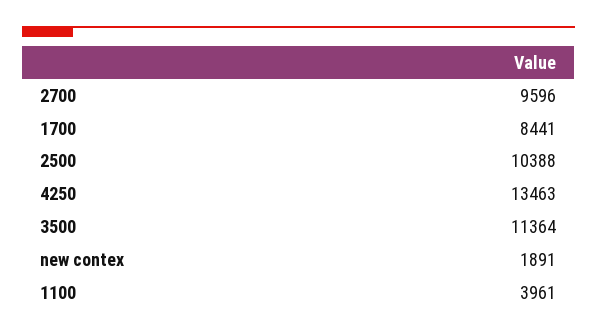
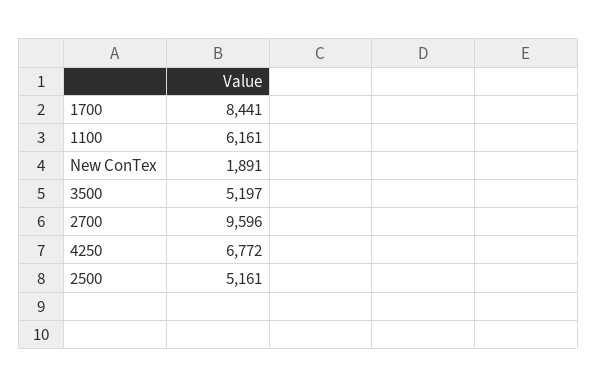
2500: 10388 -> 5161
4250: 13463 -> 6772
3500: 11364 -> 5197
1100: 3961 -> 6161

